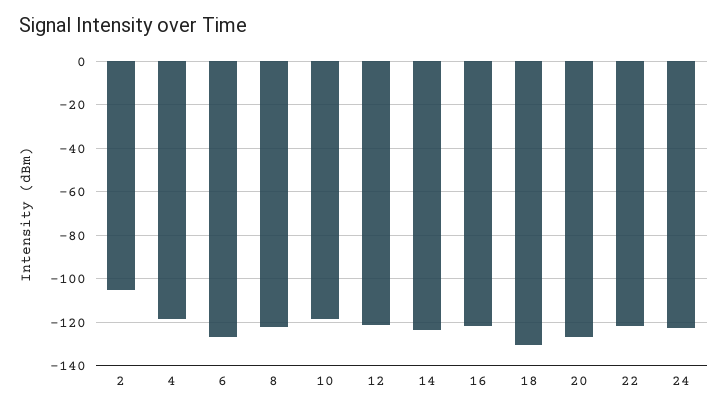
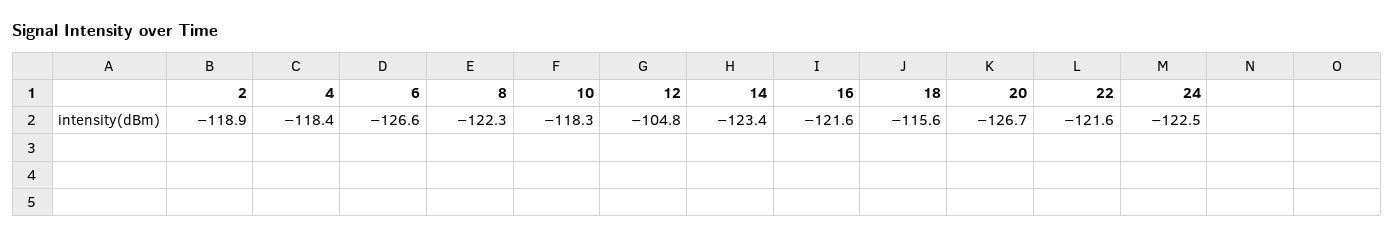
2: -105 -> -118.9
12: -120 -> -104.8
18: -130 -> -115.6

